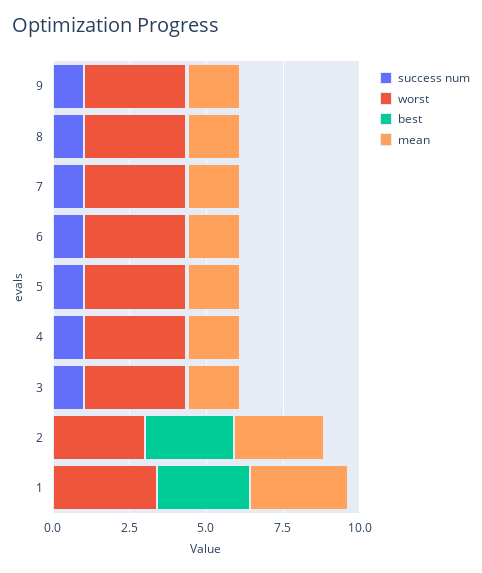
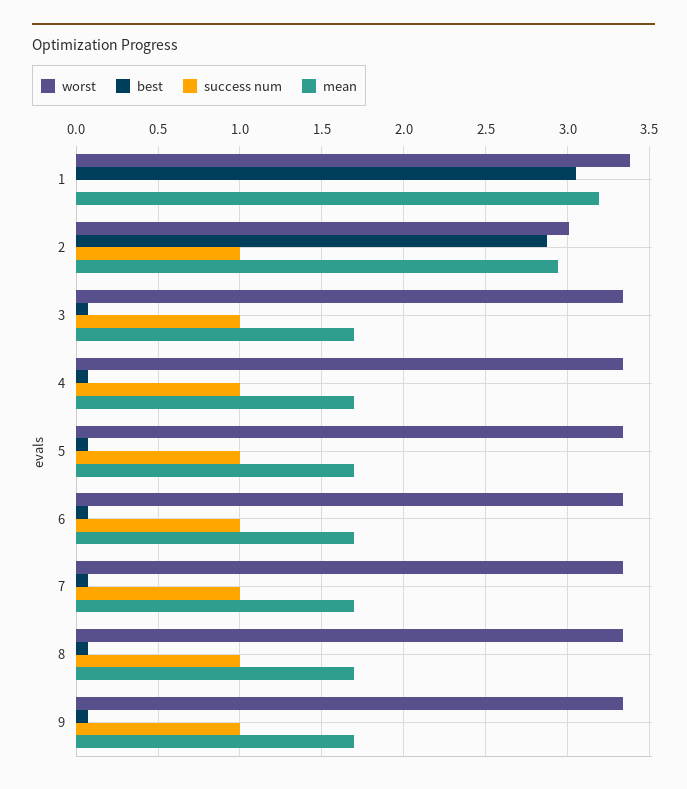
success num, 2: 0 -> 1

